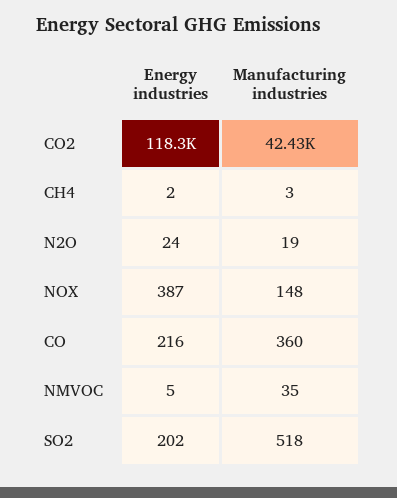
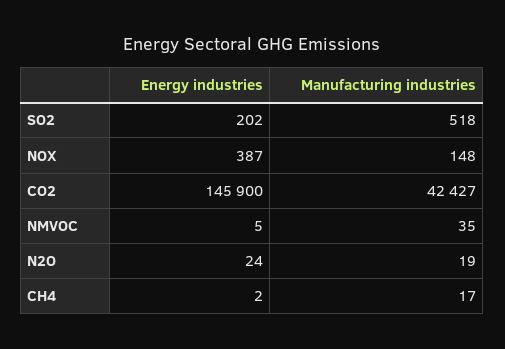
Energy industries, CO2: 118300 -> 145900
Manufacturing industries, CH4: 3 -> 17
Energy industries, CO: 216 -> none
Manufacturing industries, CO: 360 -> none

